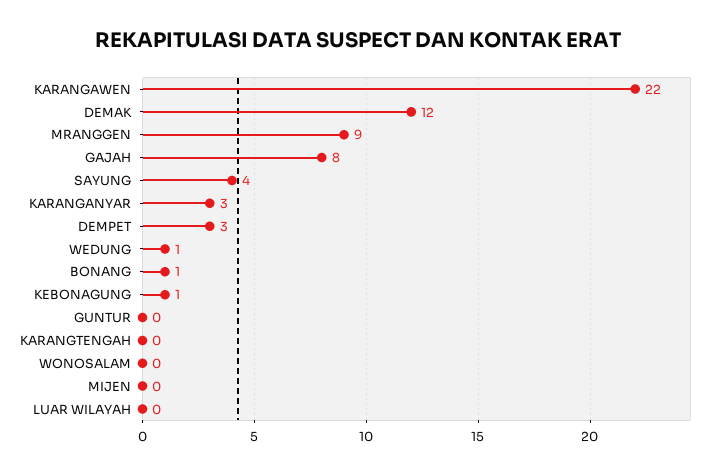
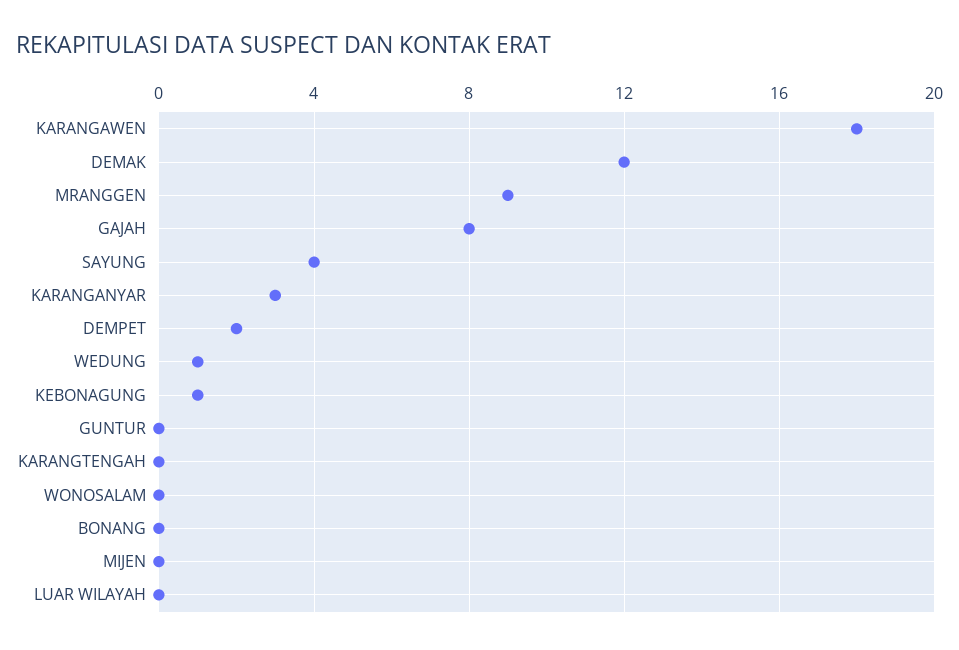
KARANGAWEN: 22 -> 18
DEMPET: 3 -> 2
BONANG: 1 -> 0

